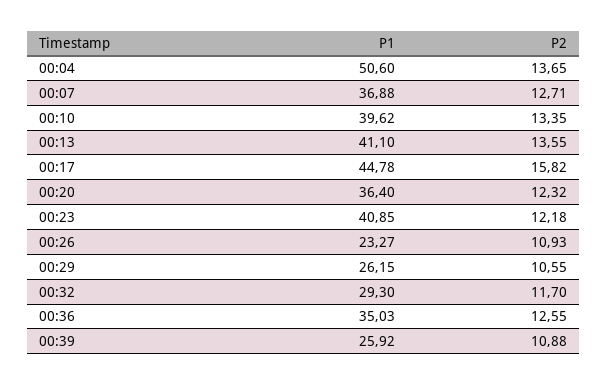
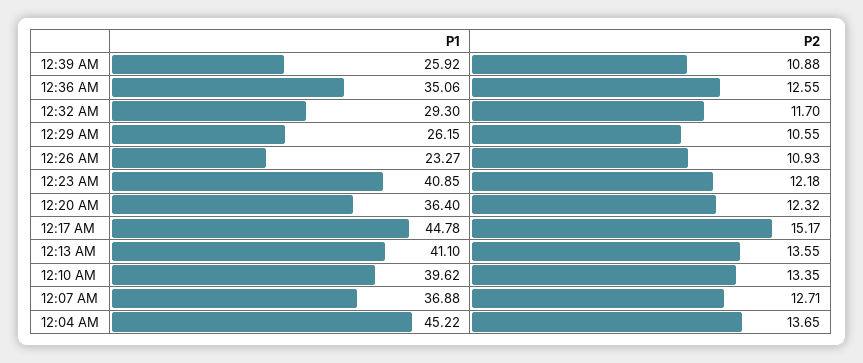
P1, 00:04: 50.6 -> 45.22
P2, 00:17: 15.82 -> 15.17
P1, 00:36: 35.03 -> 35.06

